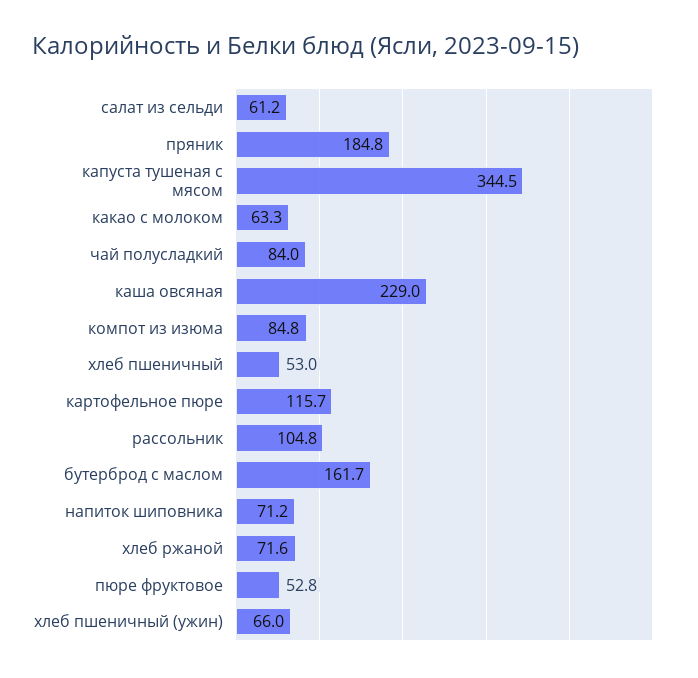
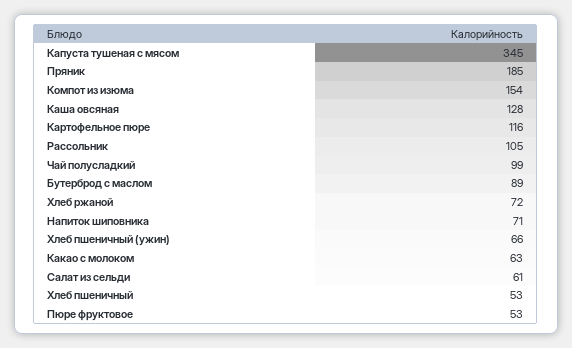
чай полусладкий: 84 -> 99
каша овсяная: 229 -> 128
компот из изюма: 84.8 -> 154
бутерброд с маслом: 161.7 -> 89

